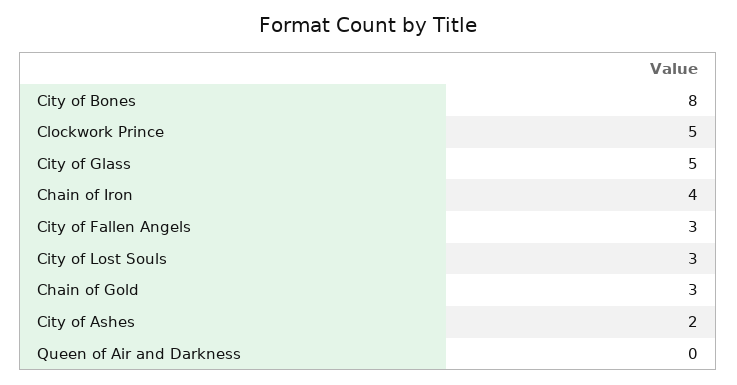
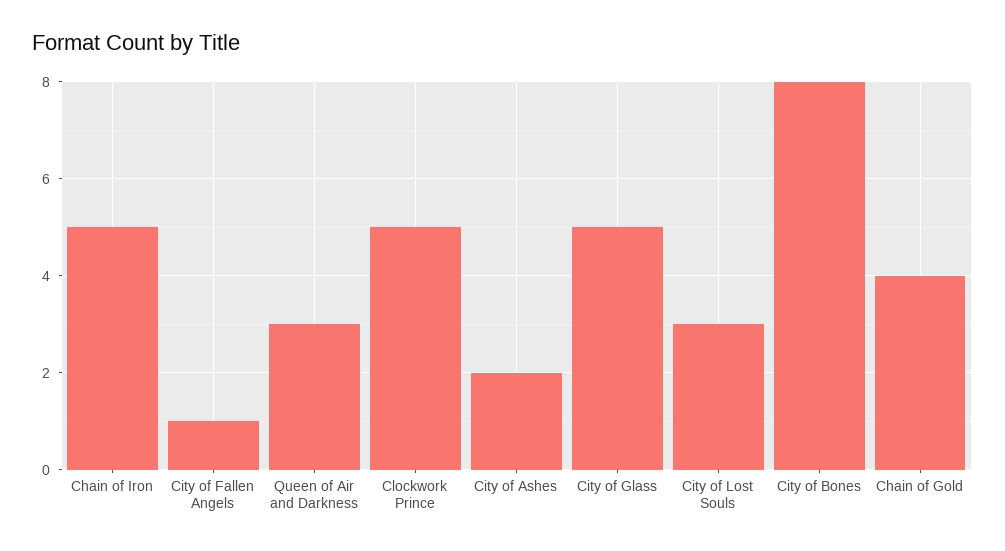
Chain of Iron: 4 -> 5
City of Fallen Angels: 3 -> 1
Chain of Gold: 3 -> 4
Queen of Air and Darkness: 0 -> 3

